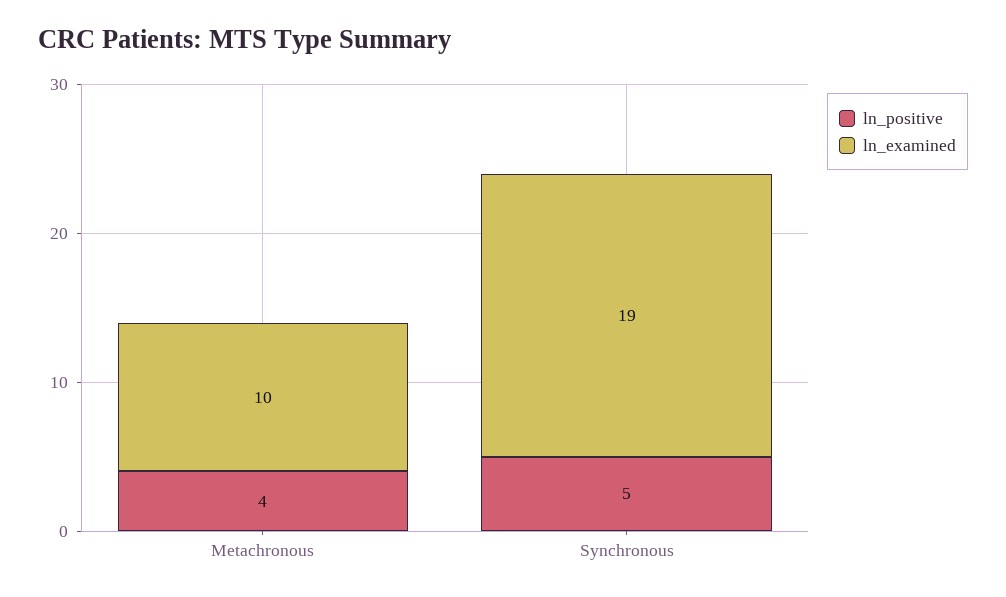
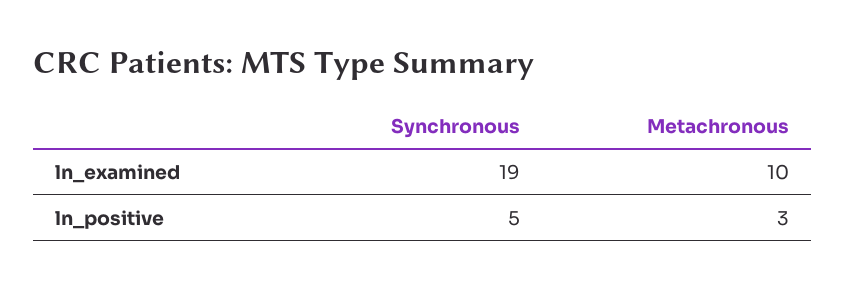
ln_positive, Metachronous: 4 -> 3

